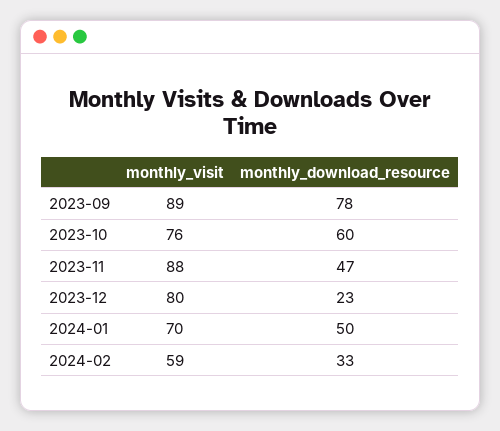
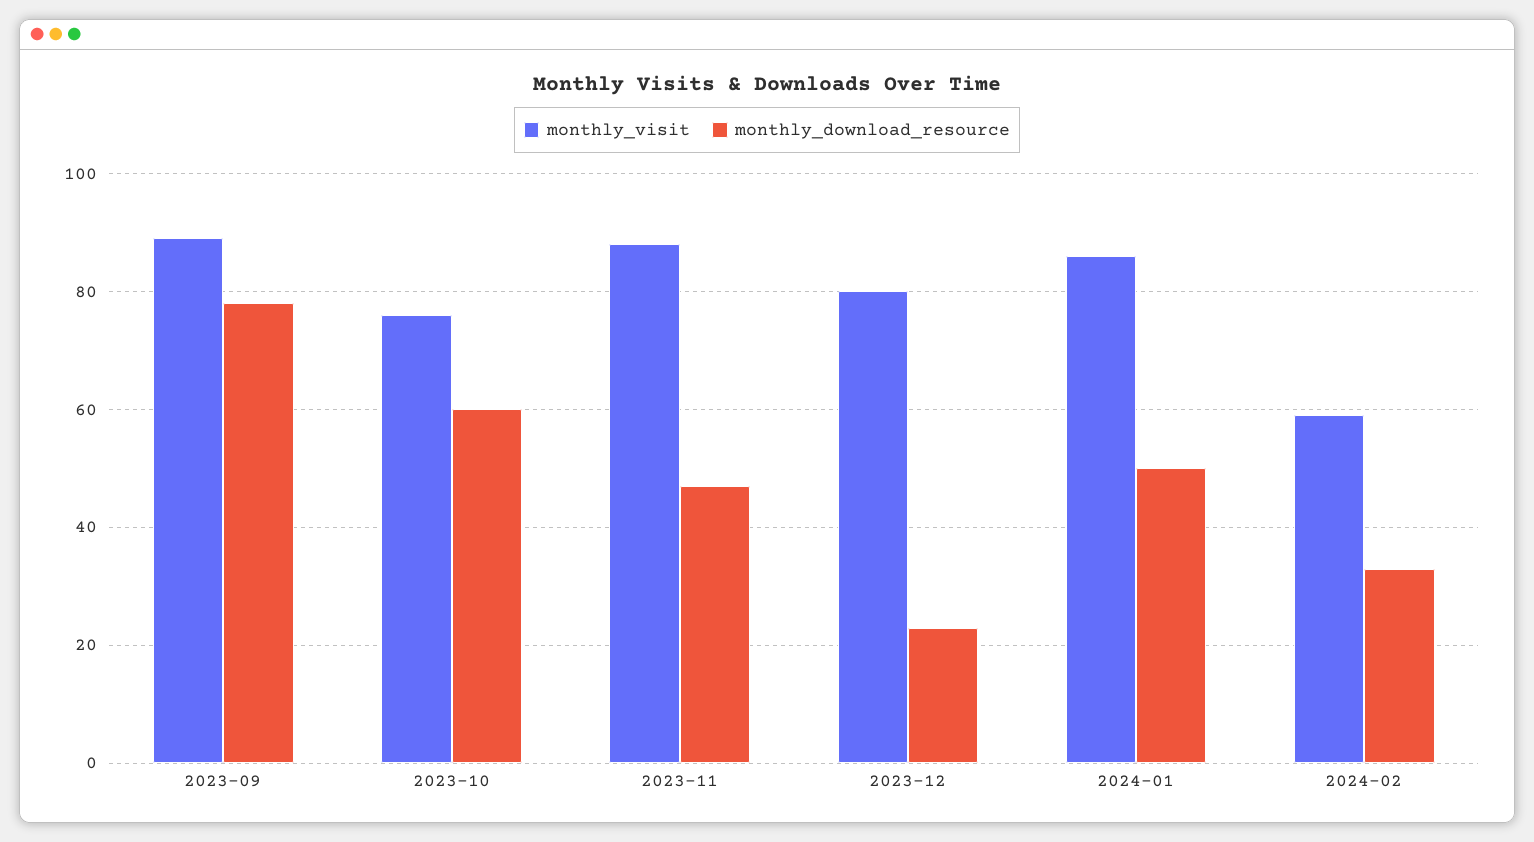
monthly_visit, 2024-01: 70 -> 85

